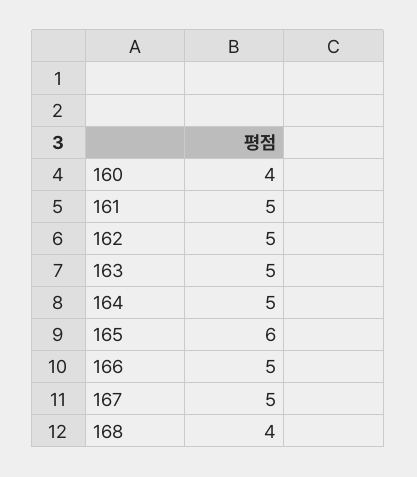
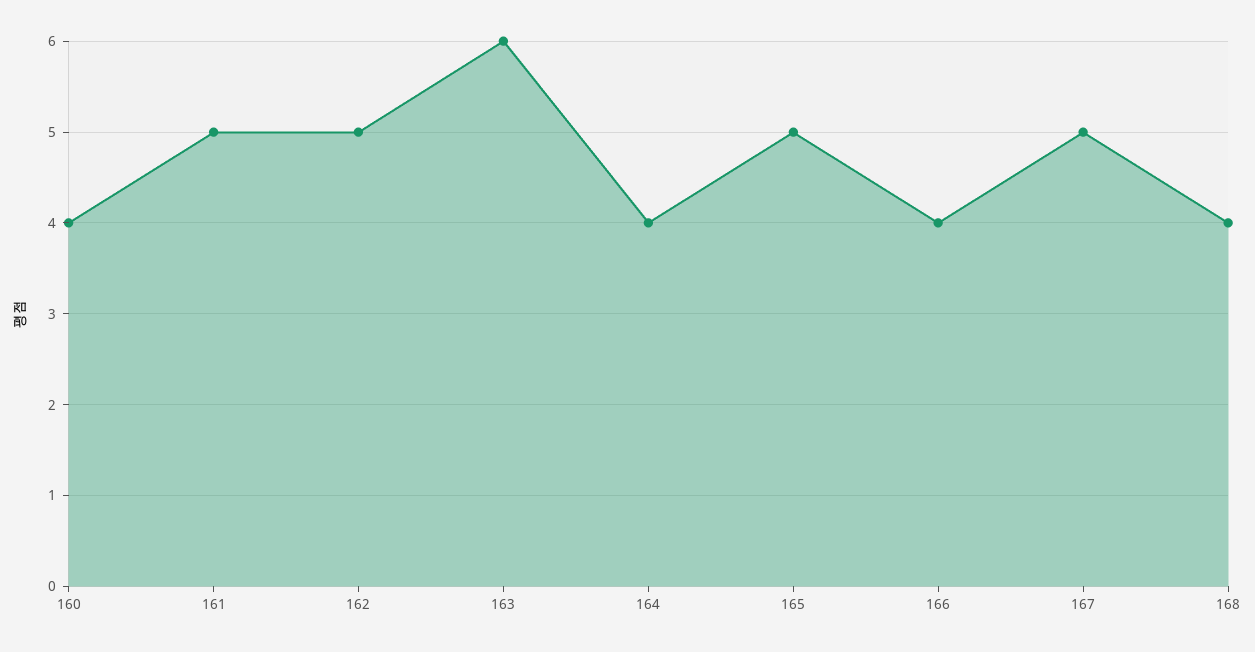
163: 5 -> 6
164: 5 -> 4
165: 6 -> 5
166: 5 -> 4

